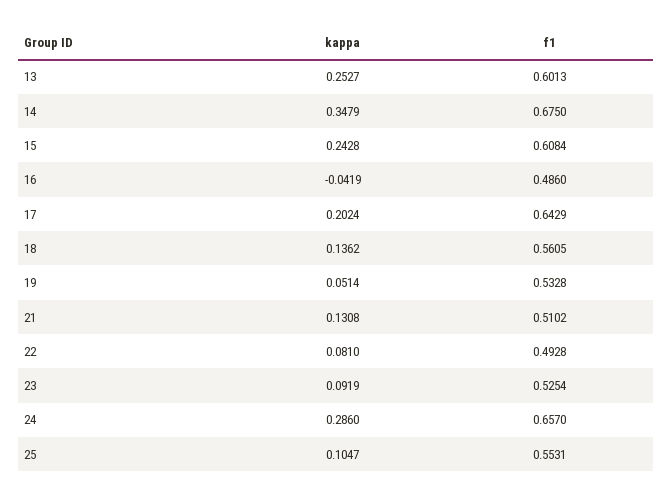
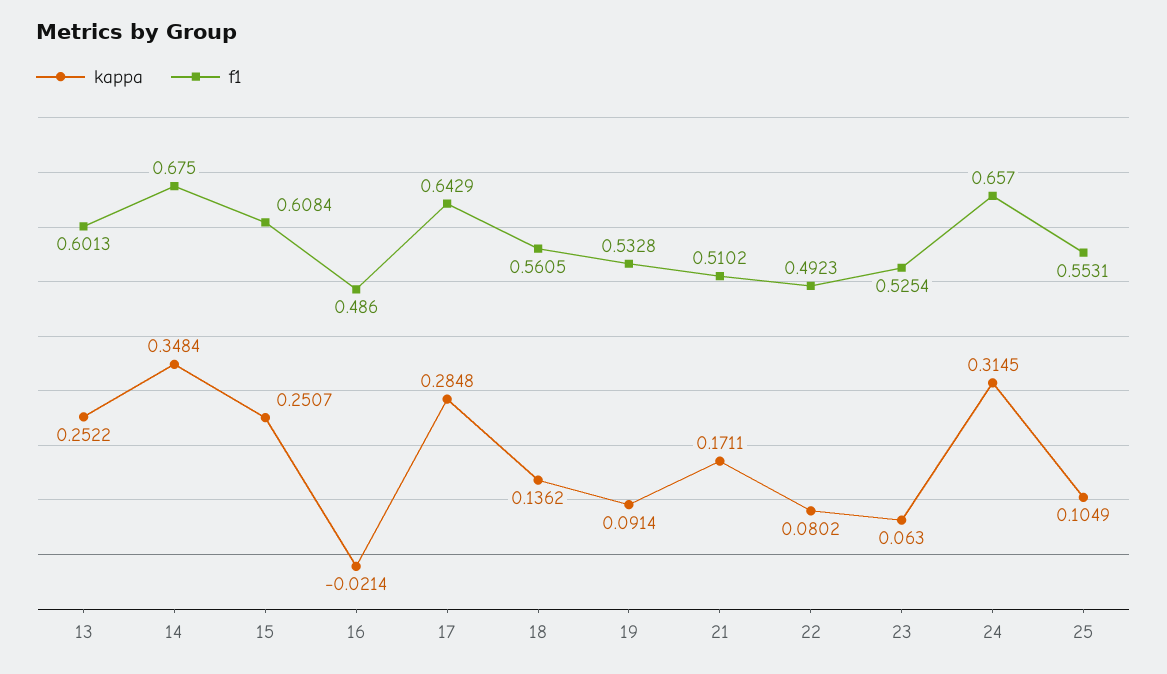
kappa, 13: 0.2527 -> 0.2522
kappa, 14: 0.3479 -> 0.3484
kappa, 15: 0.2428 -> 0.2507
kappa, 16: -0.0419 -> -0.0214
kappa, 17: 0.2024 -> 0.2848
kappa, 19: 0.0514 -> 0.0914
kappa, 21: 0.1308 -> 0.1711
kappa, 22: 0.081 -> 0.0802
f1, 22: 0.4928 -> 0.4923
kappa, 23: 0.0919 -> 0.063
kappa, 24: 0.286 -> 0.3145
kappa, 25: 0.1047 -> 0.1049

